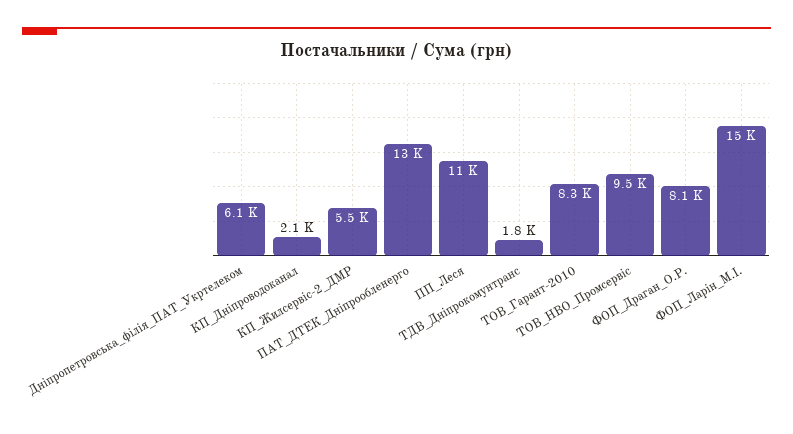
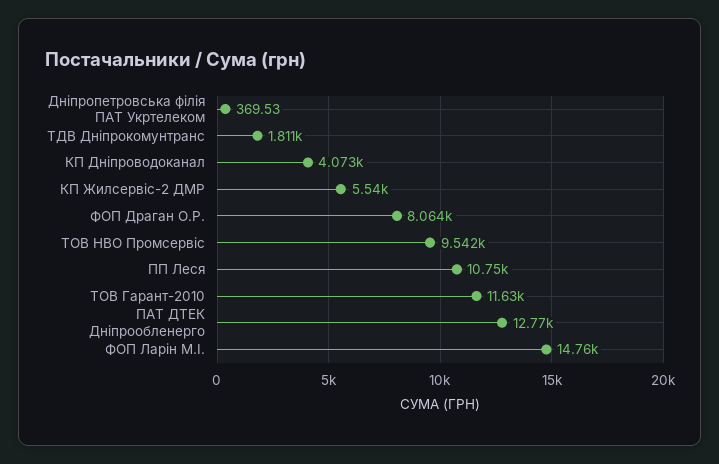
Дніпропетровська_філія_ПАТ_Укртелеком: 6100 -> 369.53
КП_Дніпроводоканал: 2100 -> 4073
ТОВ_Гарант-2010: 8300 -> 11630

